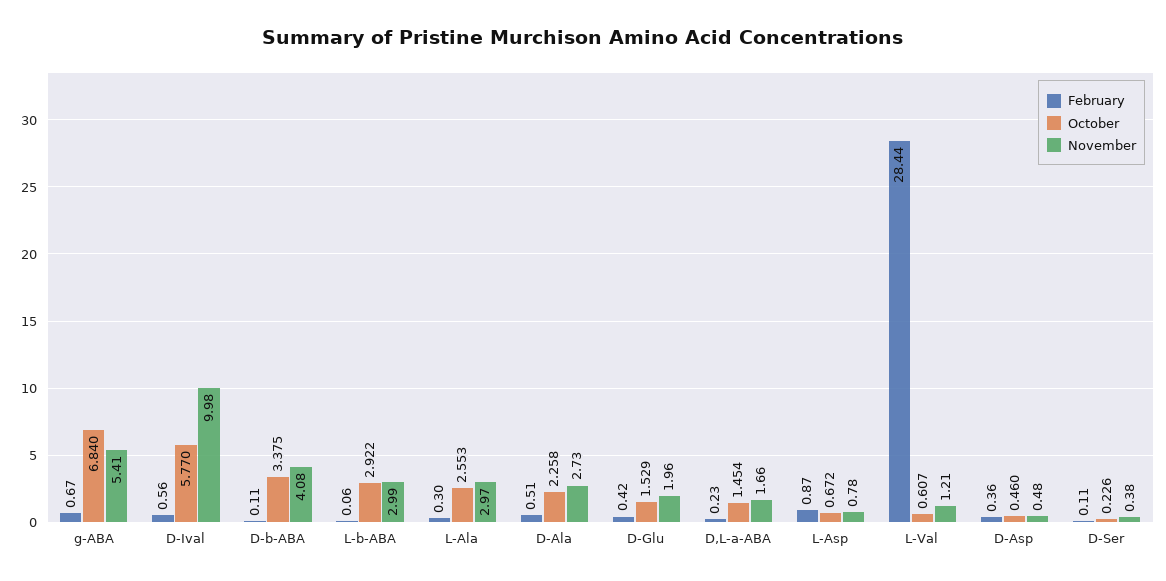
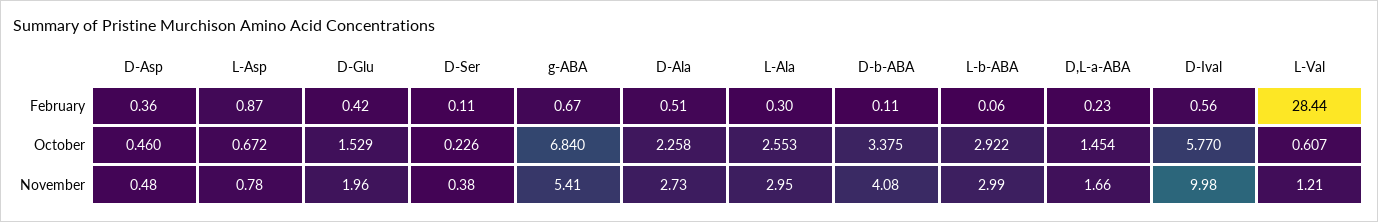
November, L-Ala: 2.97 -> 2.95

